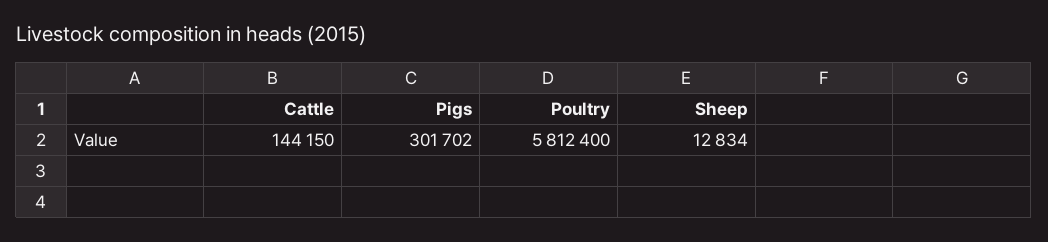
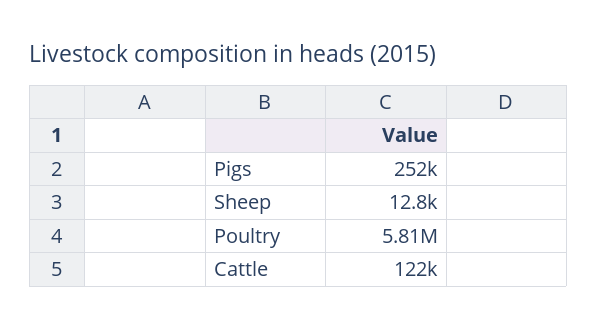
Cattle: 144150 -> 122000
Pigs: 301702 -> 252000

